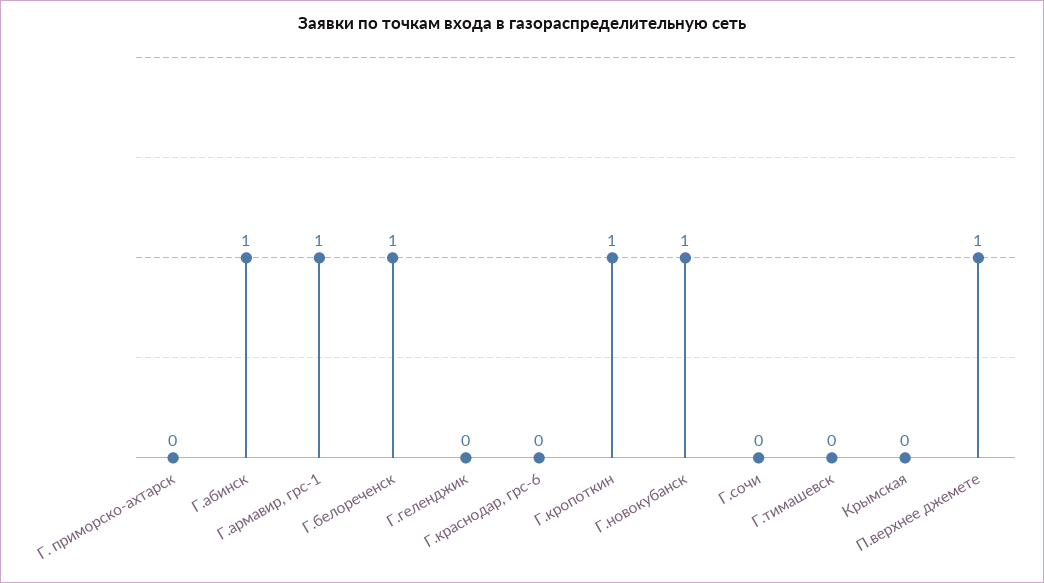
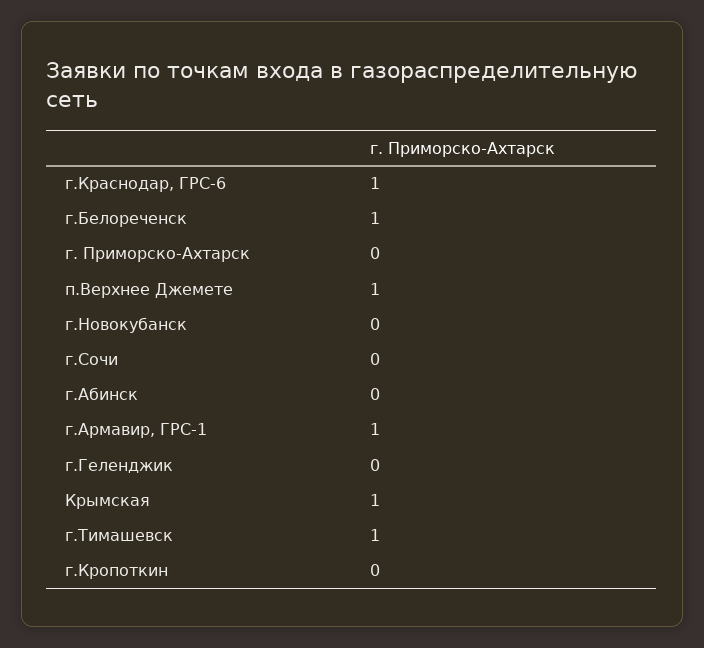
Г.абинск: 1 -> 0
Г.краснодар, грс-6: 0 -> 1
Г.кропоткин: 1 -> 0
Г.новокубанск: 1 -> 0
Г.тимашевск: 0 -> 1
Крымская: 0 -> 1

